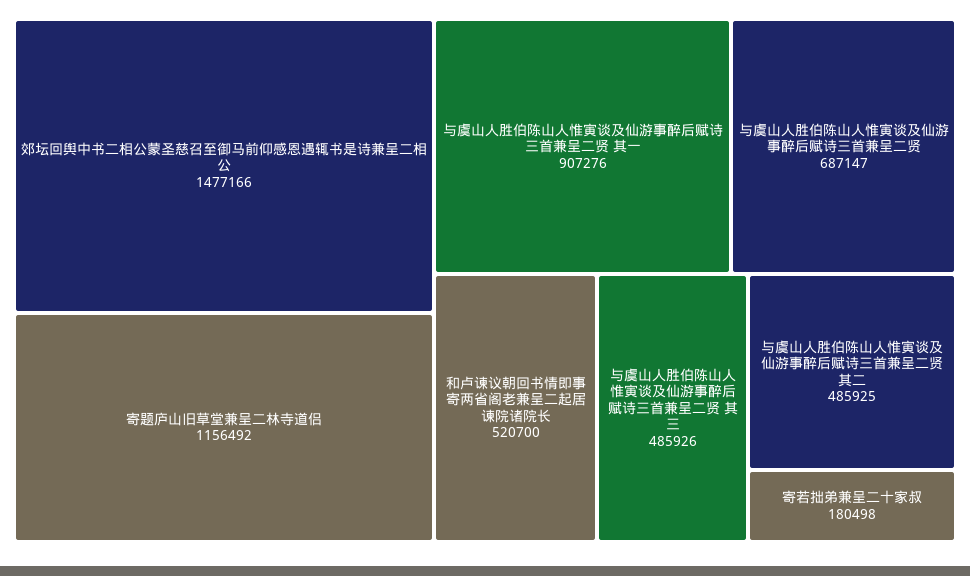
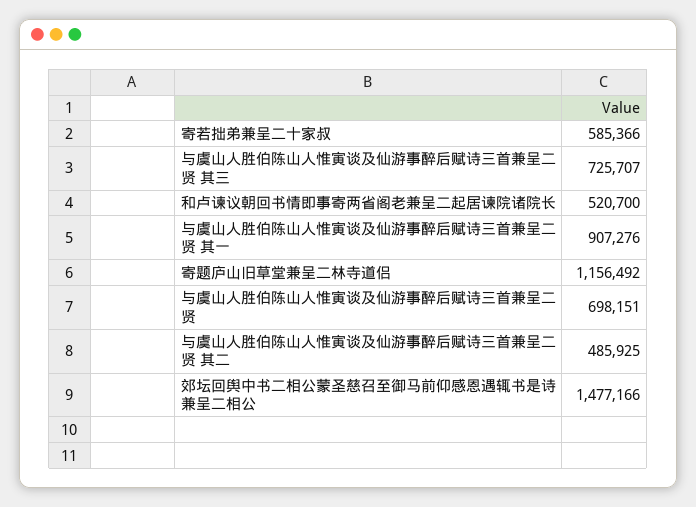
与虞山人胜伯陈山人惟寅谈及仙游事醉后赋诗三首兼呈二贤: 687147 -> 698151
与虞山人胜伯陈山人惟寅谈及仙游事醉后赋诗三首兼呈二贤 其三: 485926 -> 725707
寄若拙弟兼呈二十家叔: 180498 -> 585366

